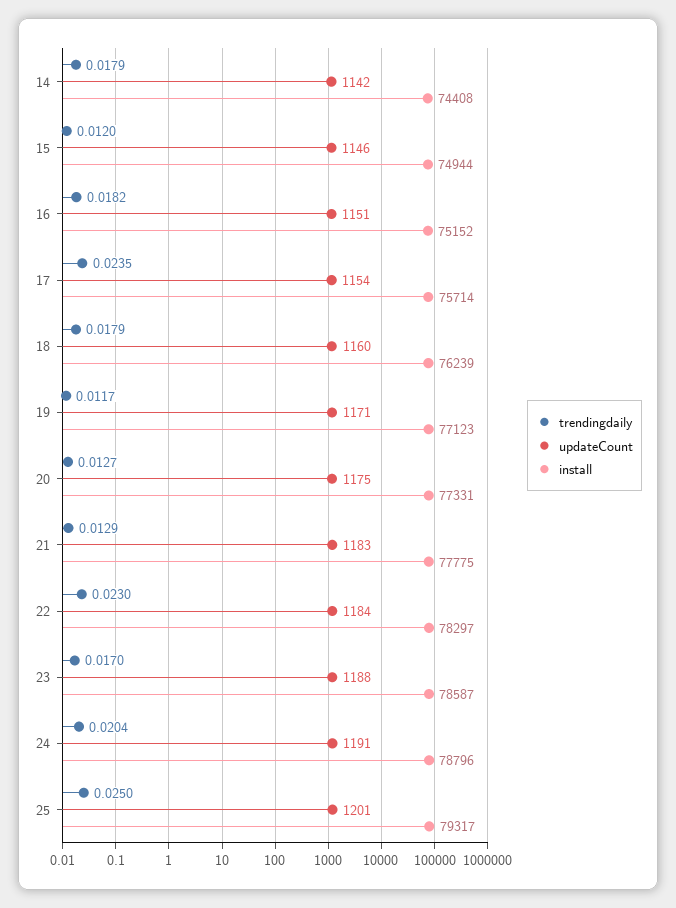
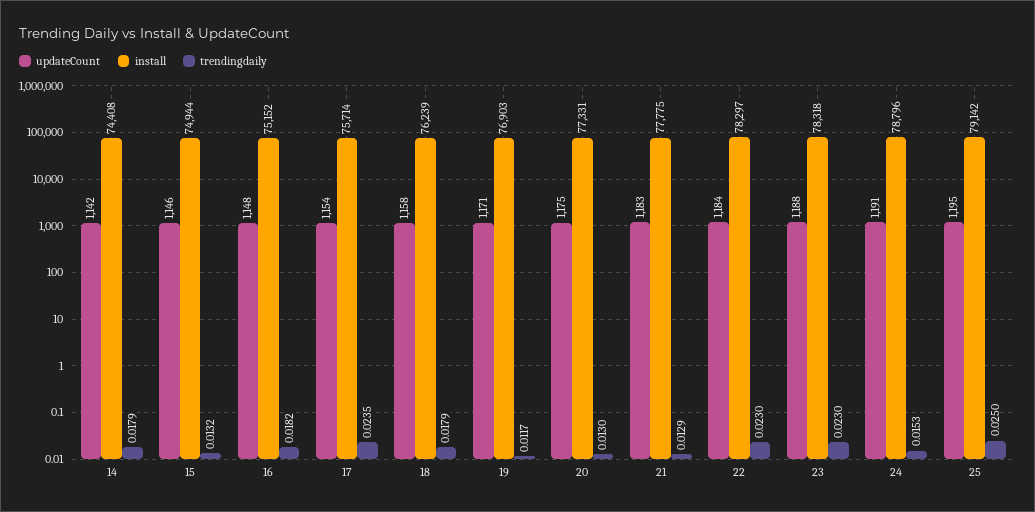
trendingdaily, 15: 0.012 -> 0.0132
updateCount, 16: 1151 -> 1148
updateCount, 18: 1160 -> 1158
install, 19: 77123 -> 76903
trendingdaily, 20: 0.0127 -> 0.013
trendingdaily, 23: 0.017 -> 0.023
install, 23: 78587 -> 78318
trendingdaily, 24: 0.0204 -> 0.0153
updateCount, 25: 1201 -> 1195
install, 25: 79317 -> 79142

